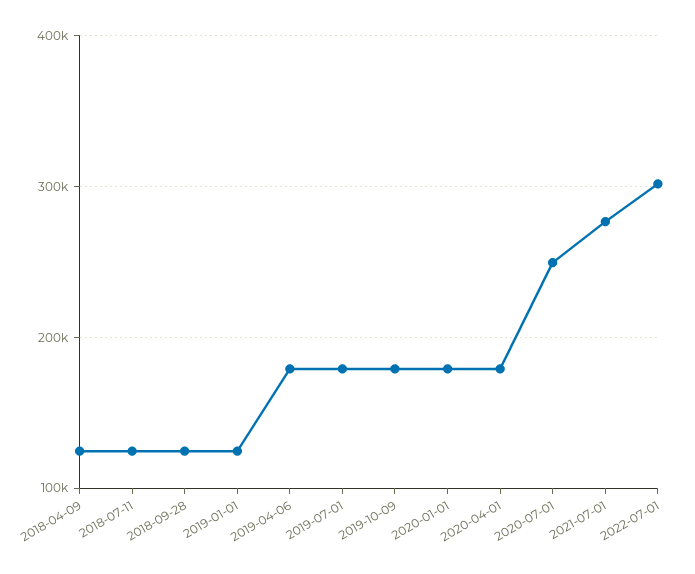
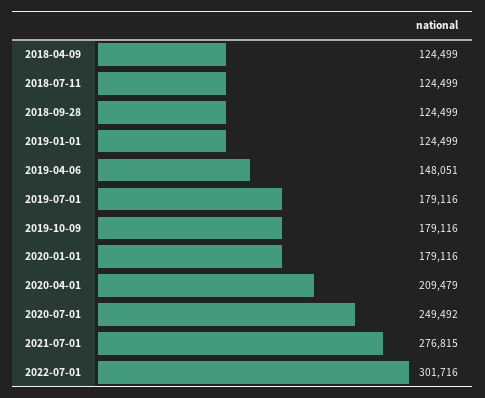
2019-04-06: 180000 -> 148051
2020-04-01: 180000 -> 209479

